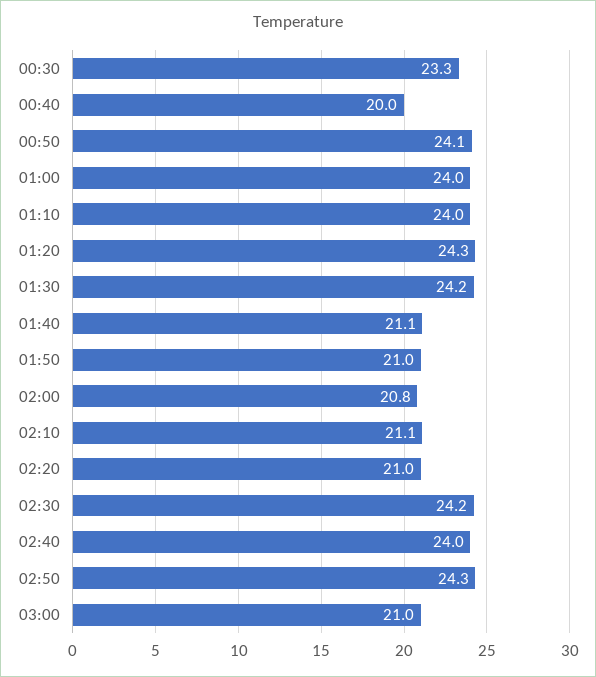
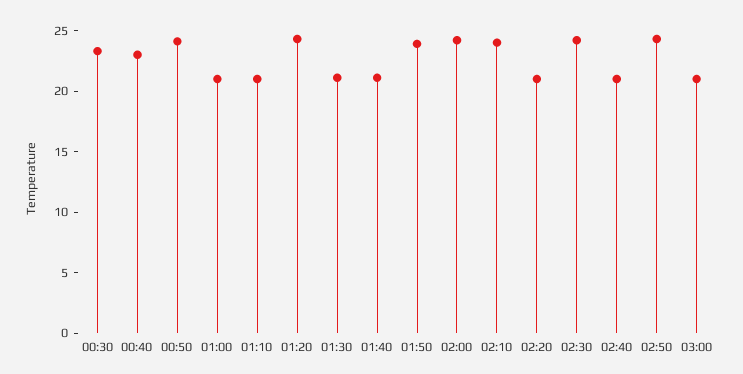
00:40: 20 -> 23
01:00: 24 -> 21
01:10: 24 -> 21
01:30: 24.2 -> 21
01:50: 21 -> 24
02:00: 20.8 -> 24
02:10: 21.1 -> 24
02:40: 24 -> 21

